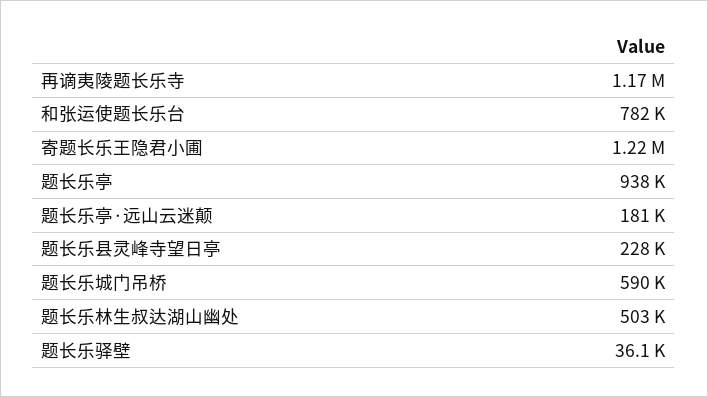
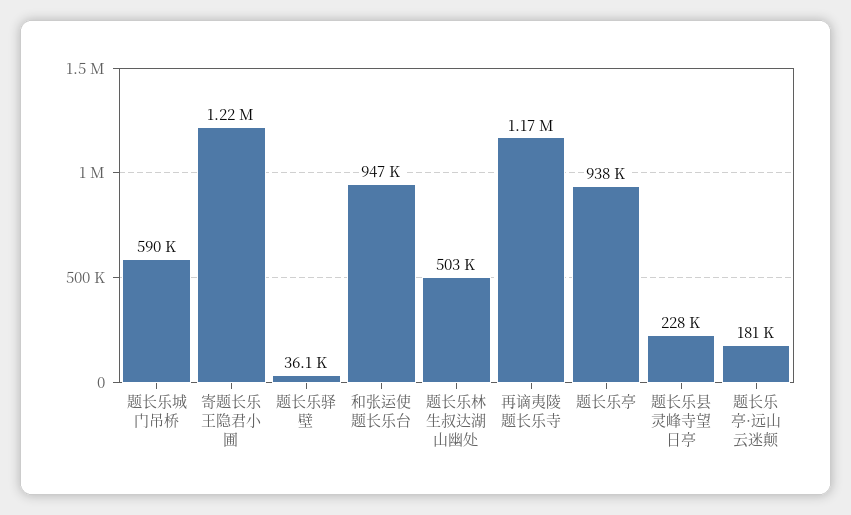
和张运使题长乐台: 782000 -> 947000

